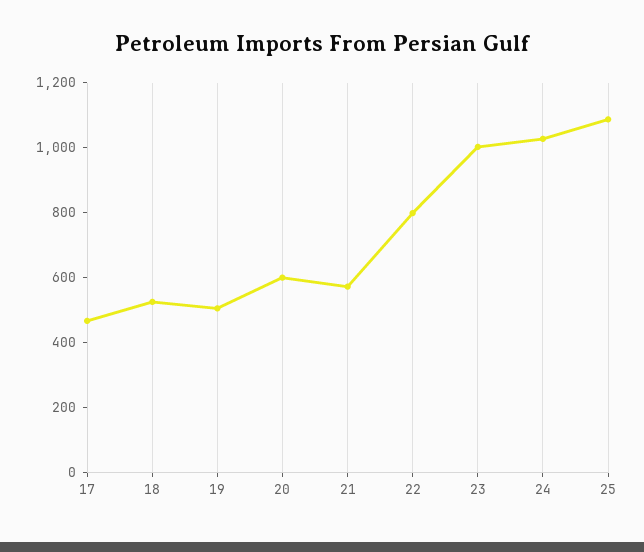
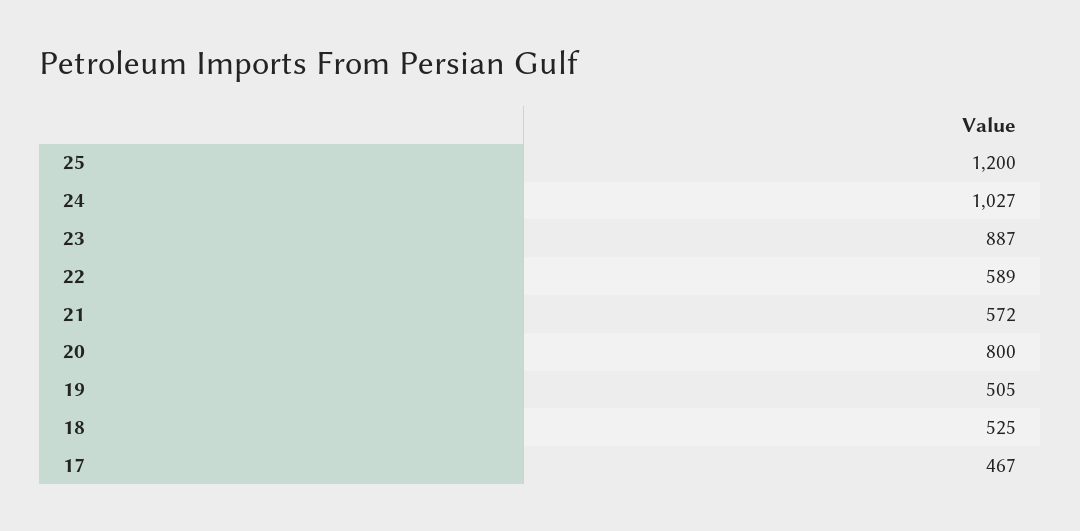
20: 600 -> 800
22: 800 -> 589
23: 1000 -> 887
25: 1100 -> 1200

